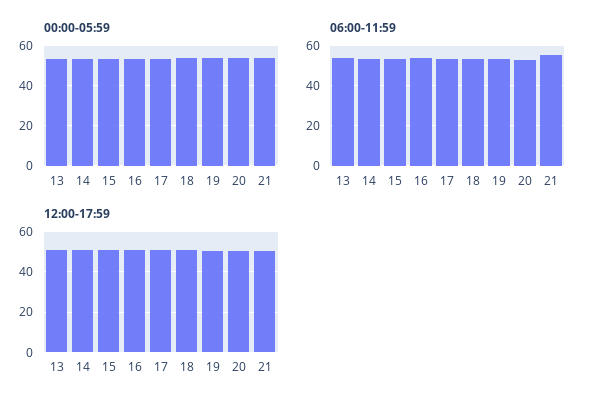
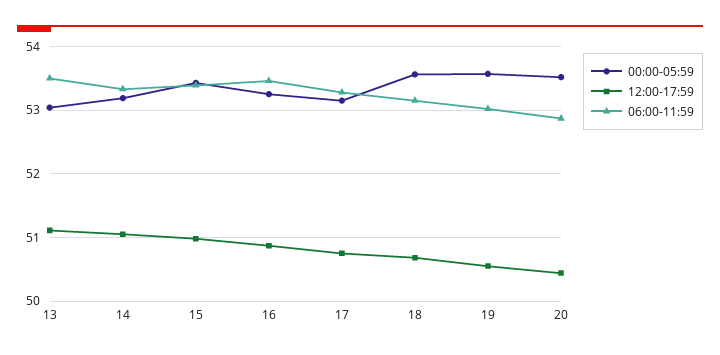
00:00-05:59, 21: 55 -> none
06:00-11:59, 21: 55 -> none
12:00-17:59, 21: 50 -> none

